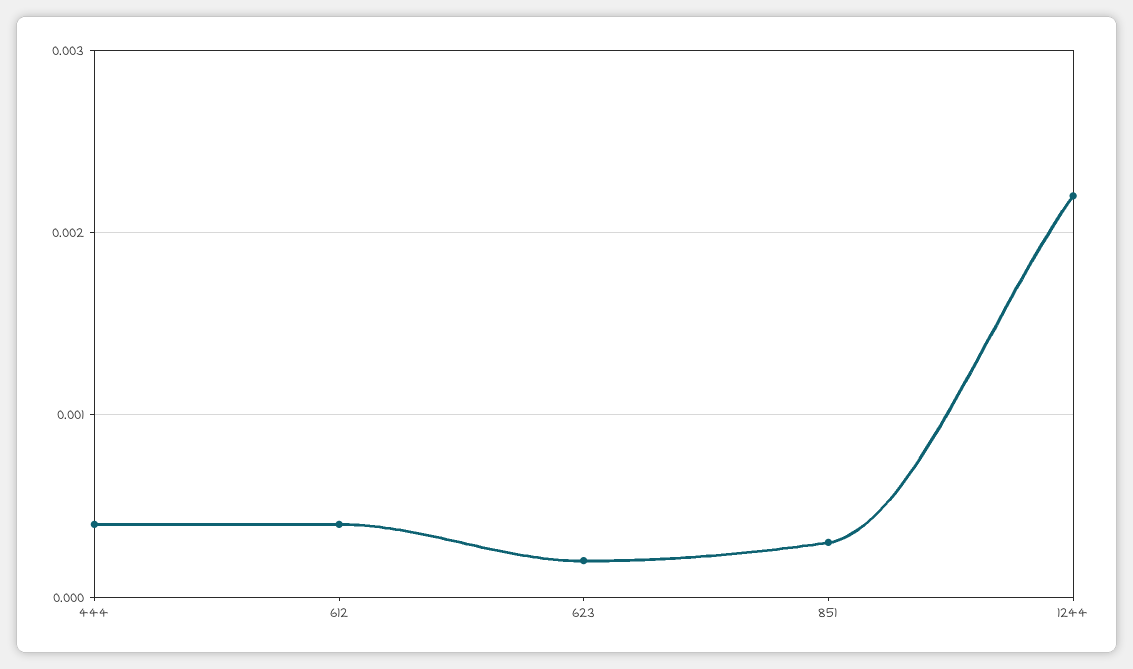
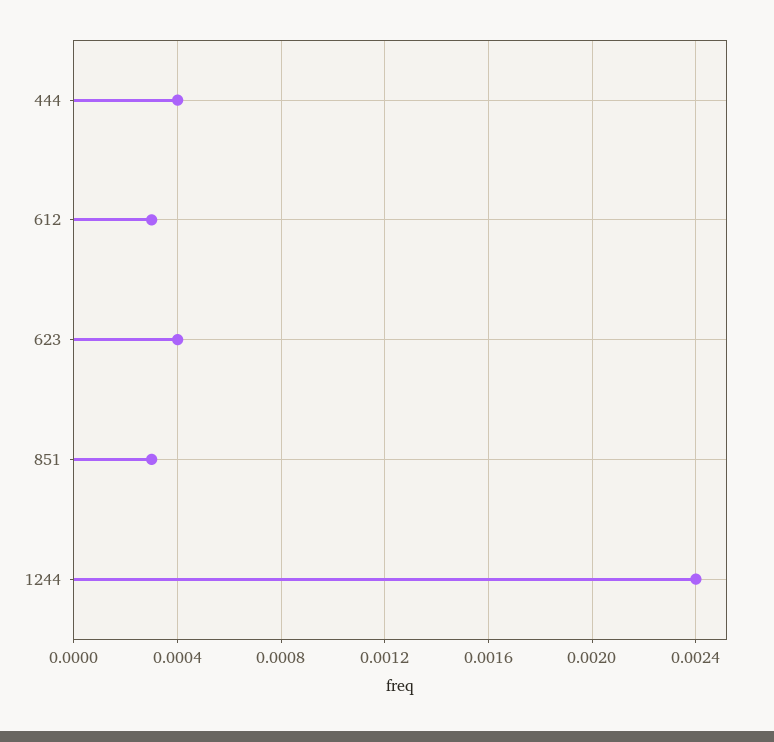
612: 0.0004 -> 0.0003
623: 0.0002 -> 0.0004
1244: 0.0022 -> 0.0024

